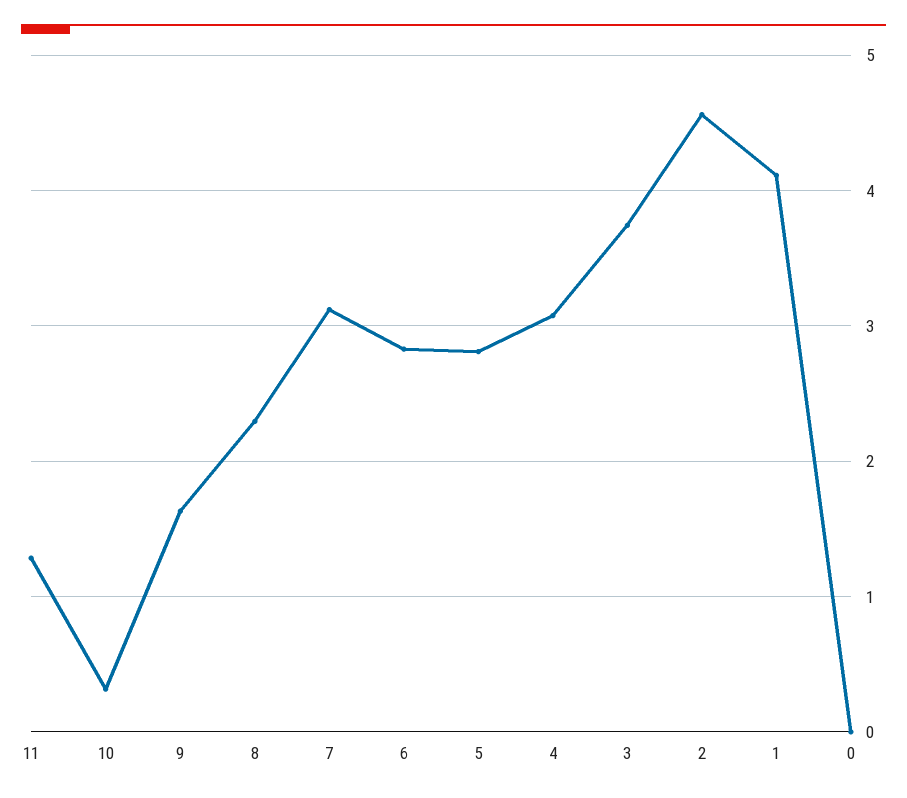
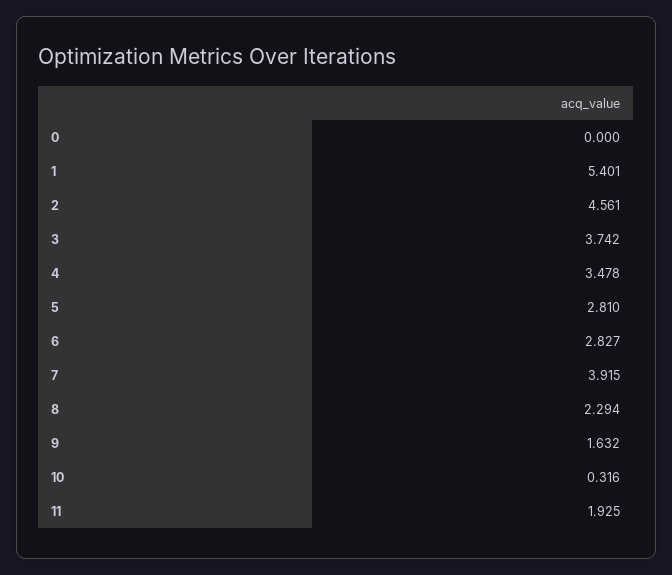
11: 1.3 -> 1.925
7: 3.1 -> 3.915
4: 3.1 -> 3.478
1: 4.1 -> 5.401

